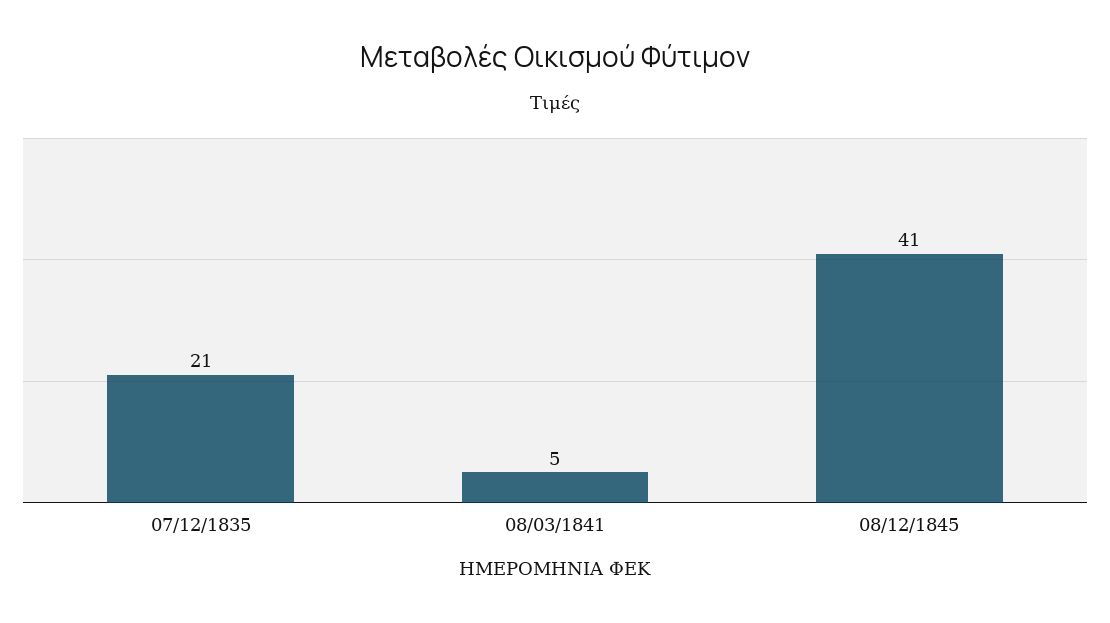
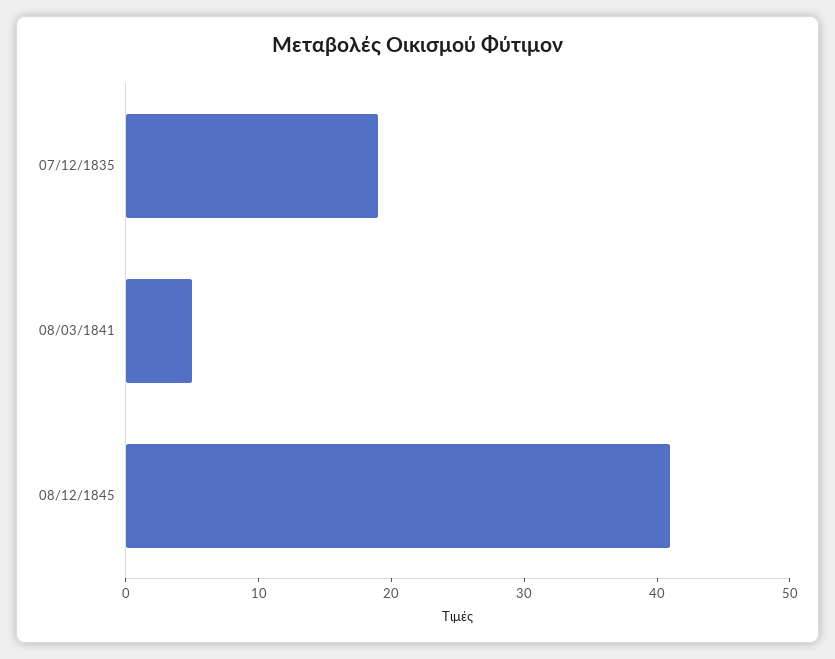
07/12/1835: 21 -> 19

